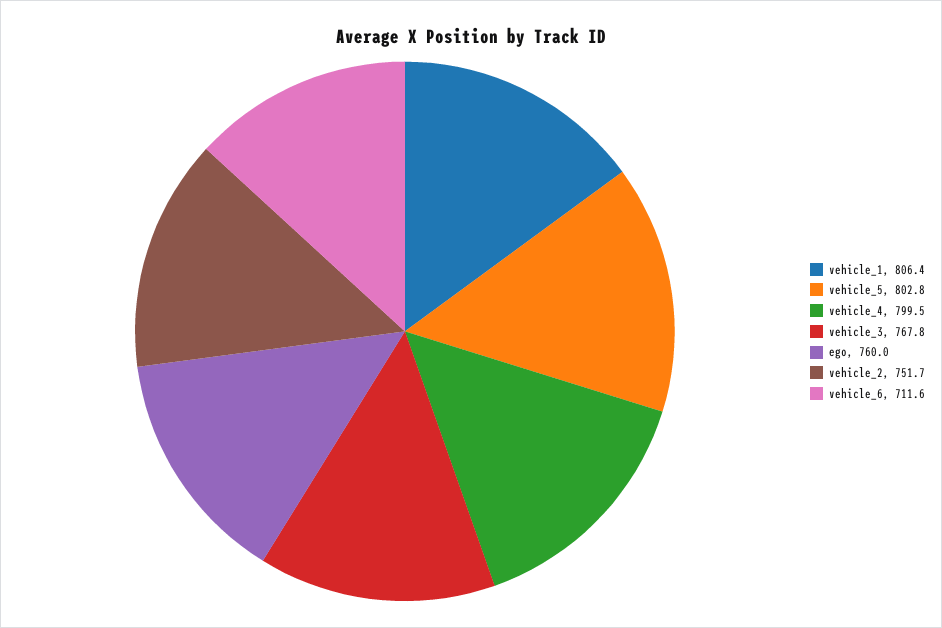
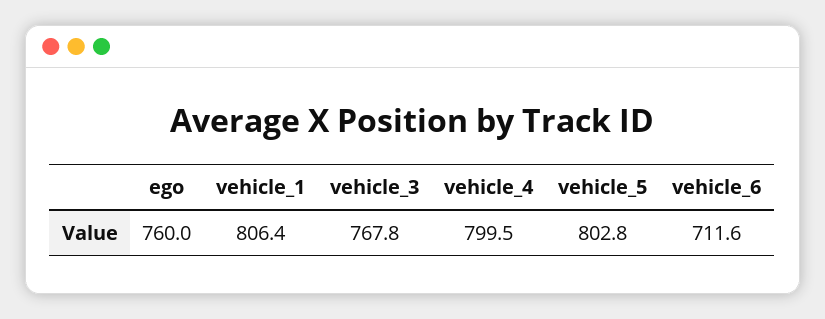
vehicle_2: 751.7 -> none

